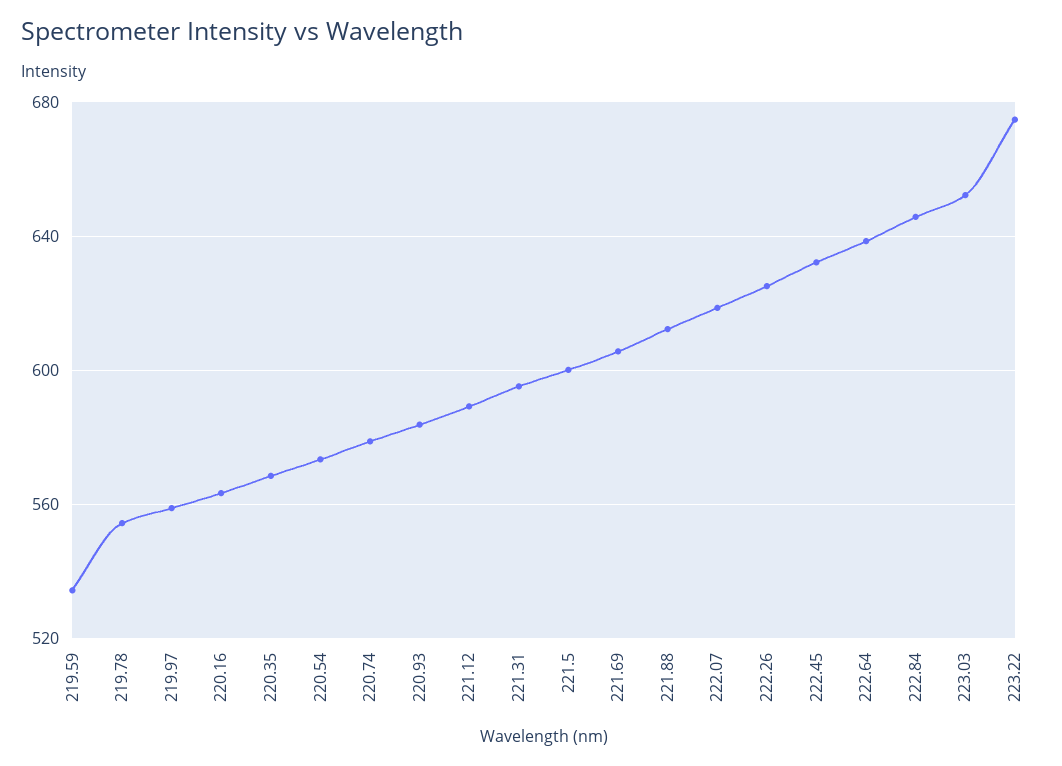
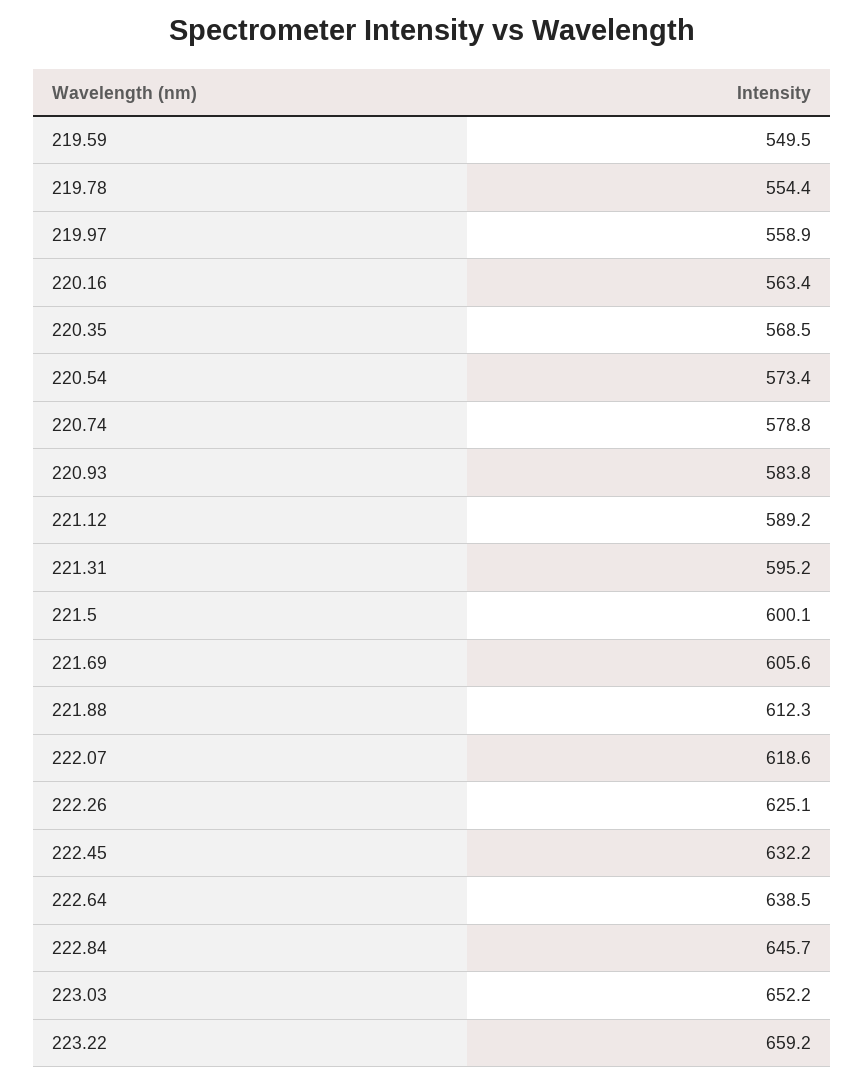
219.59: 535 -> 549.5
223.22: 675 -> 659.2

